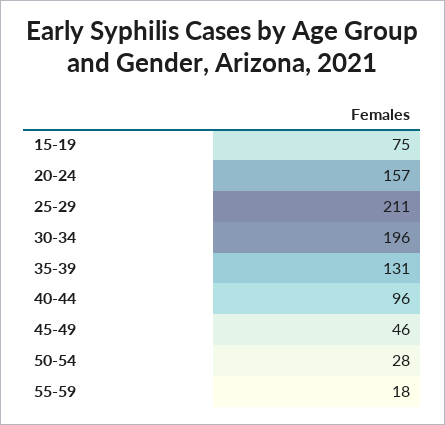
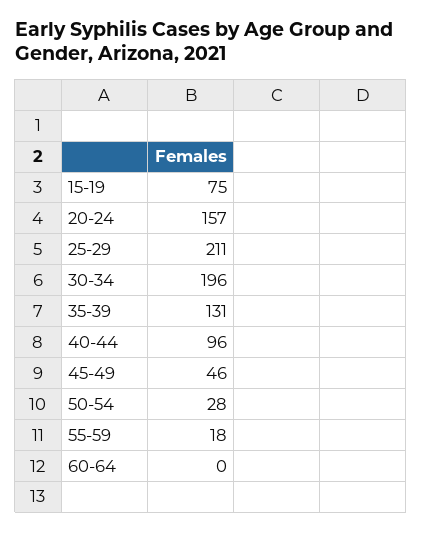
60-64: none -> 0

